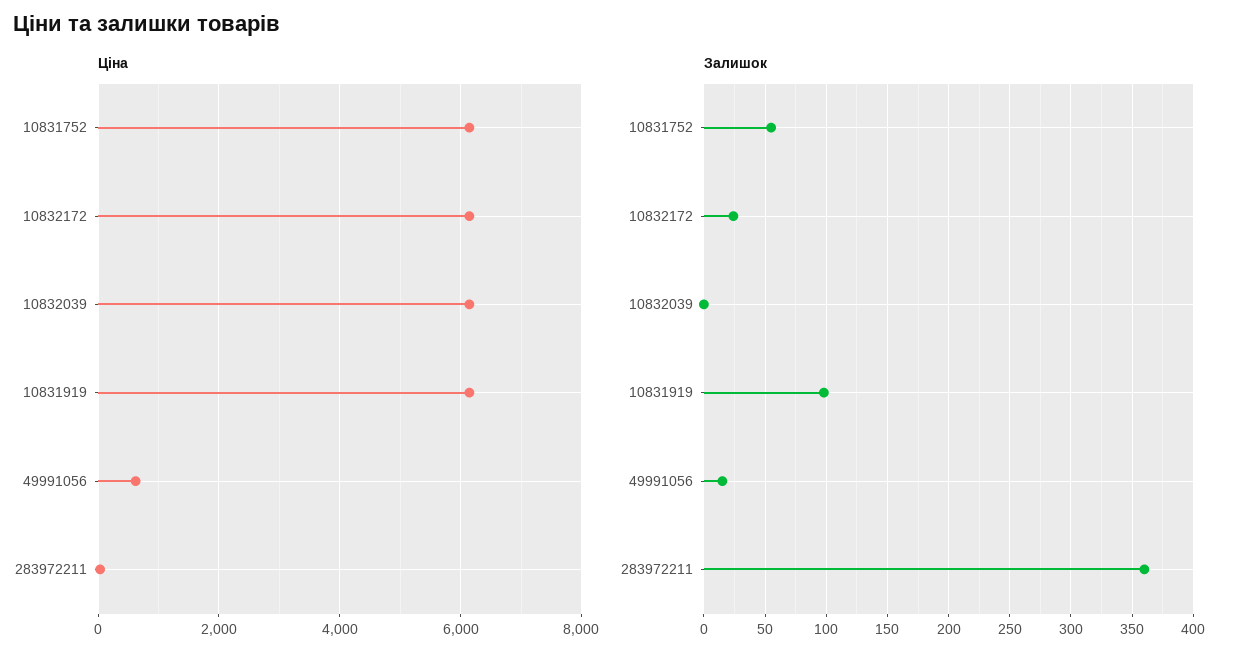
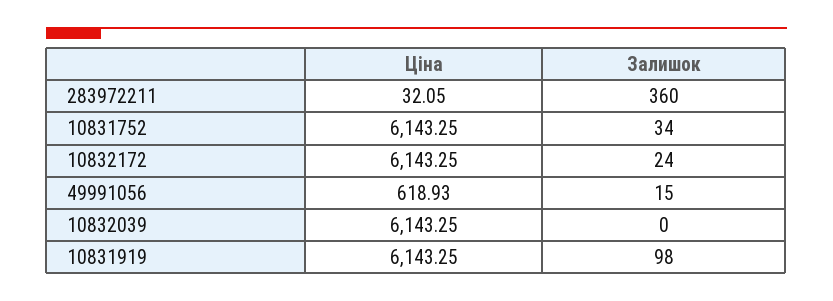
Залишок, 10831752: 55 -> 34

